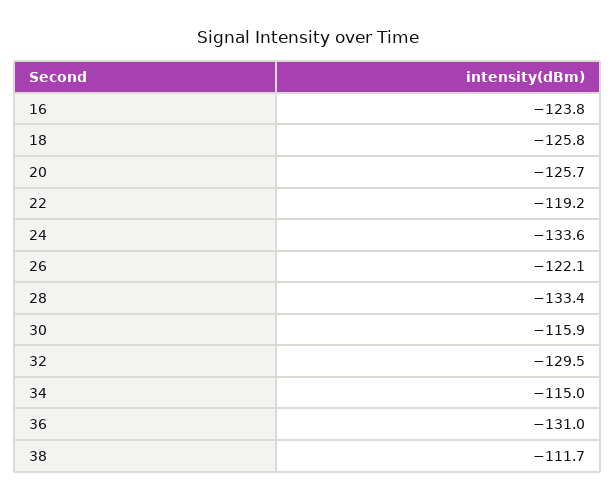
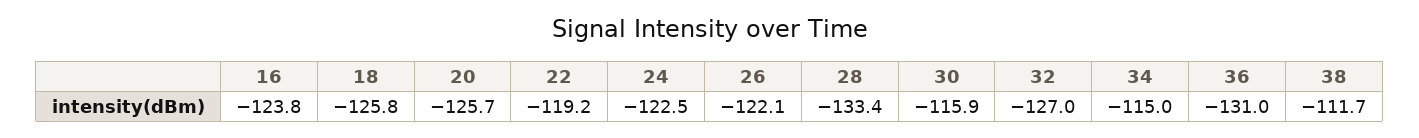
24: -133.6 -> -122.5
32: -129.5 -> -127

